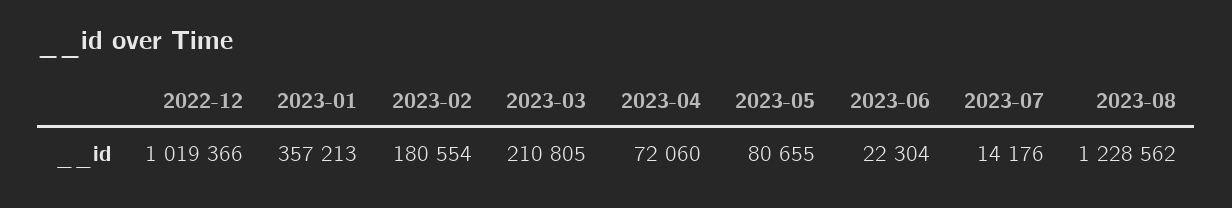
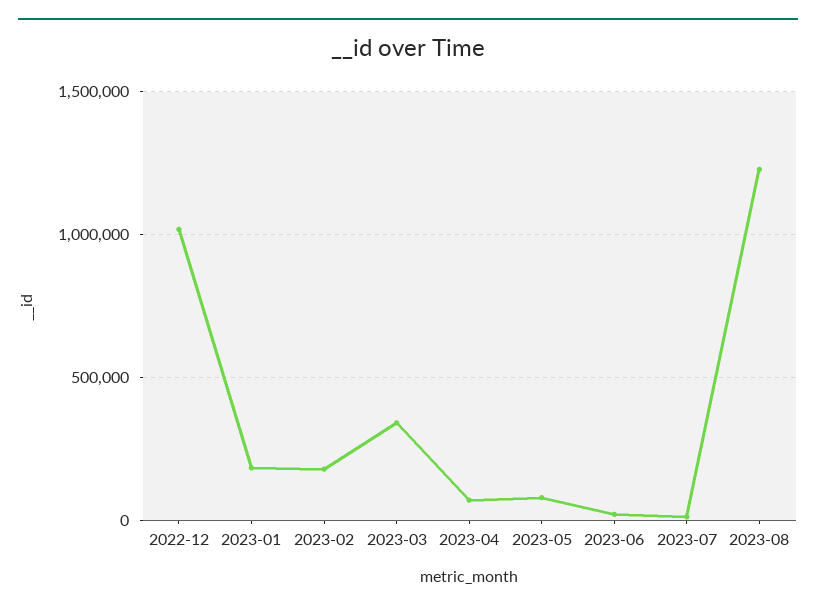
2023-01: 357213 -> 200000
2023-03: 210805 -> 350000

